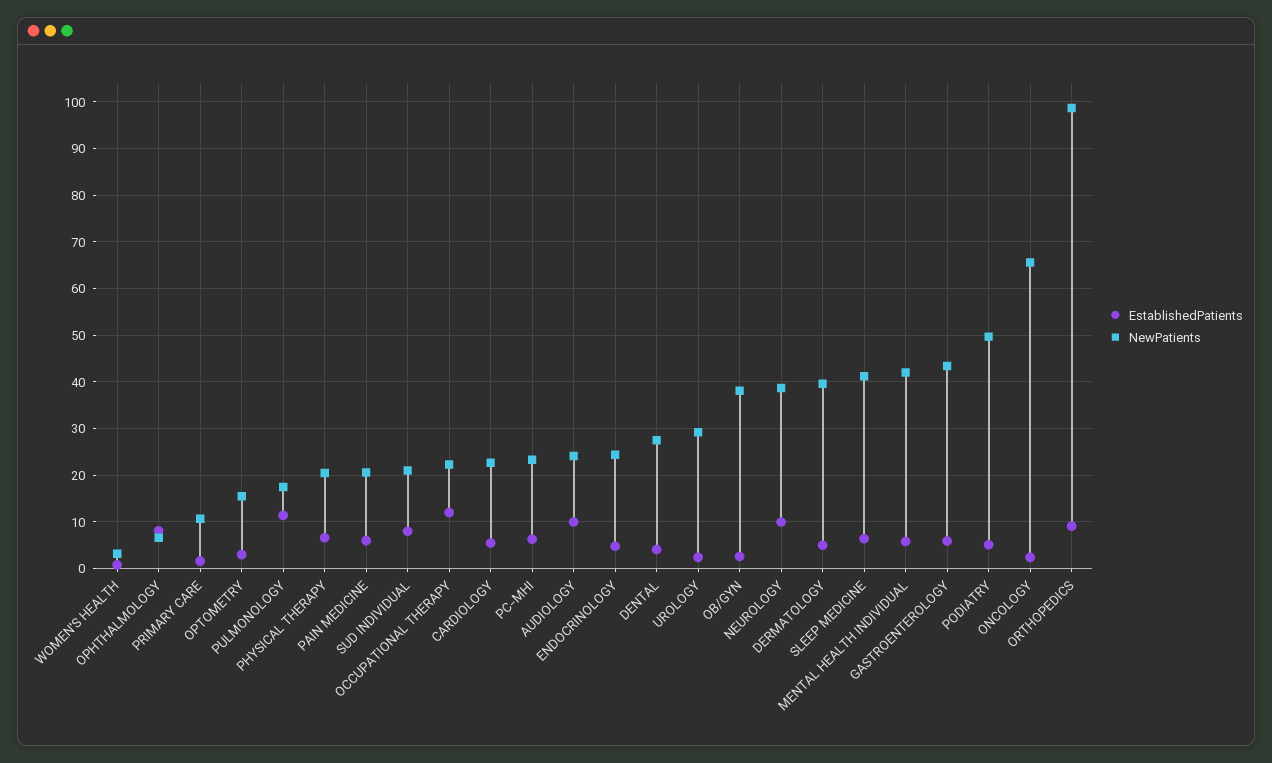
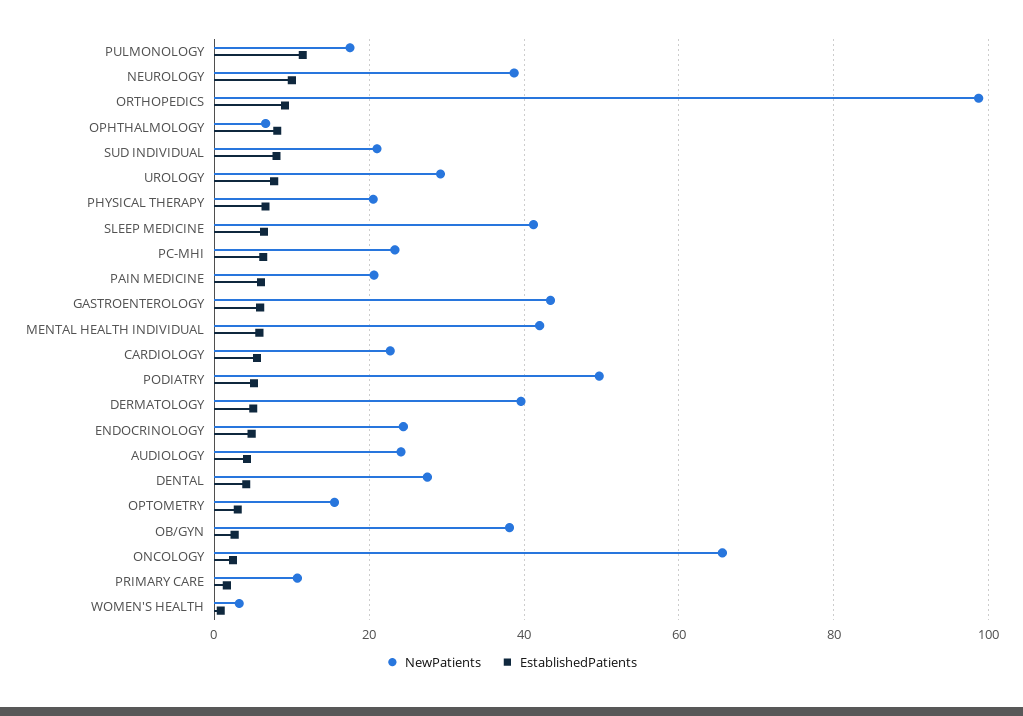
EstablishedPatients, OCCUPATIONAL THERAPY: 12 -> none
NewPatients, OCCUPATIONAL THERAPY: 22 -> none
EstablishedPatients, AUDIOLOGY: 10 -> 4
EstablishedPatients, UROLOGY: 2 -> 8

